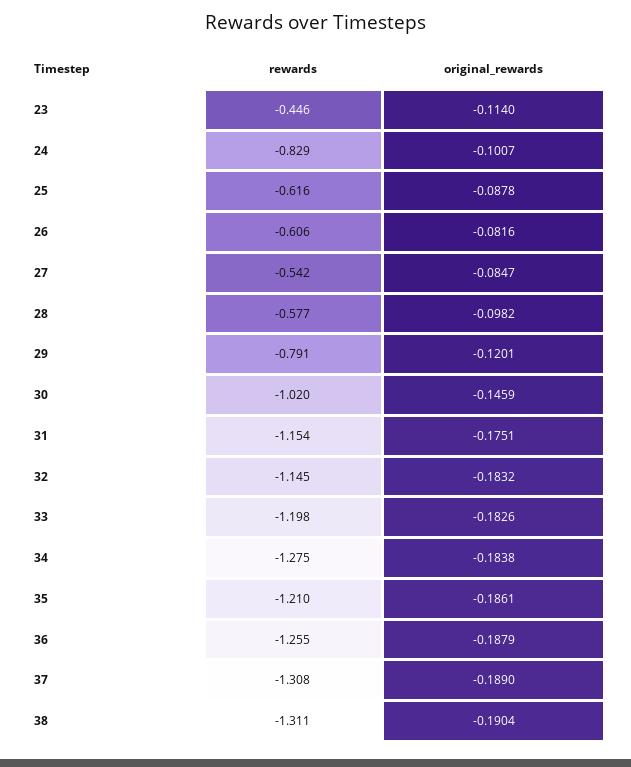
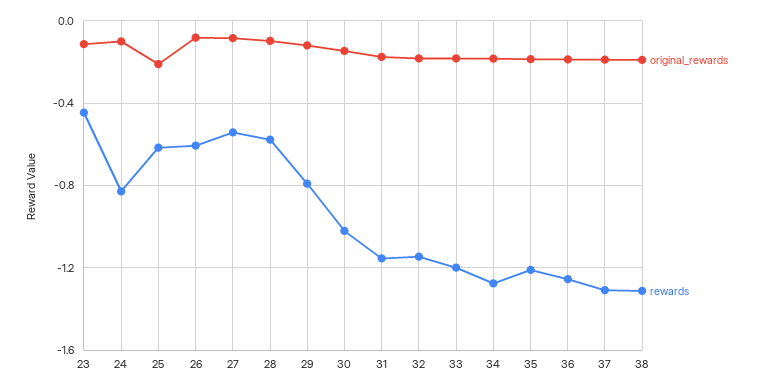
original_rewards, 25: -0.0878 -> -0.2

